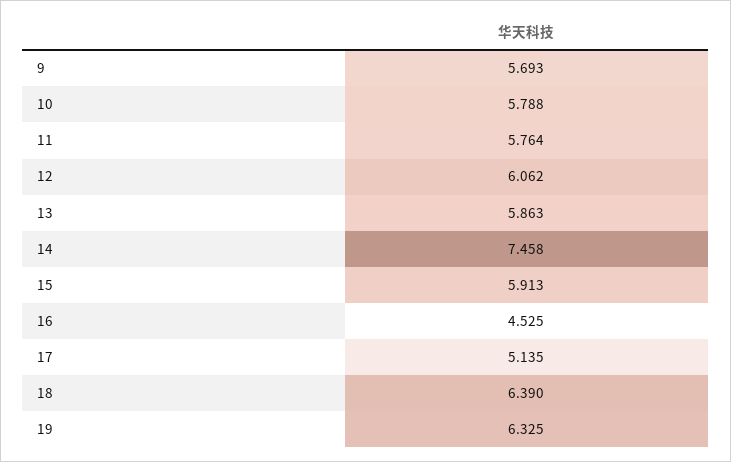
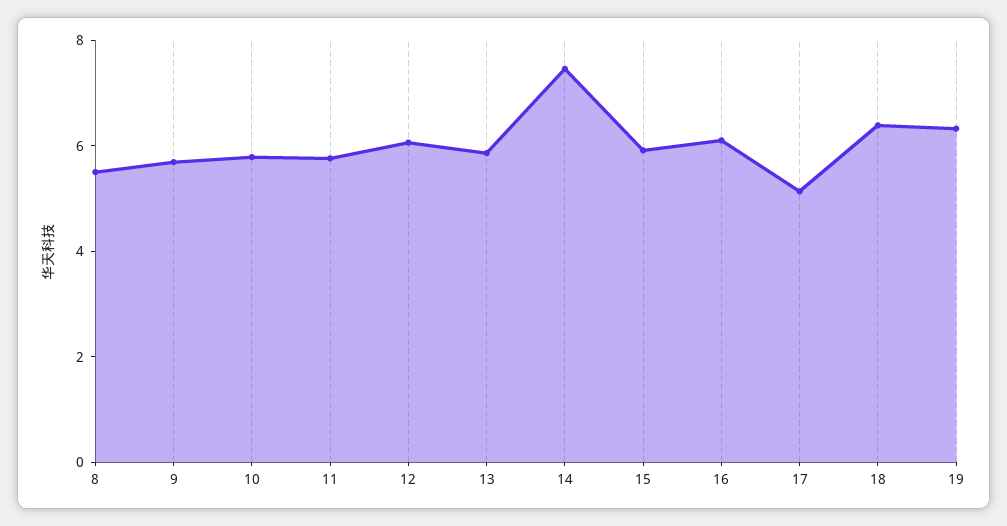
16: 4.525 -> 6
8: none -> 5.5

